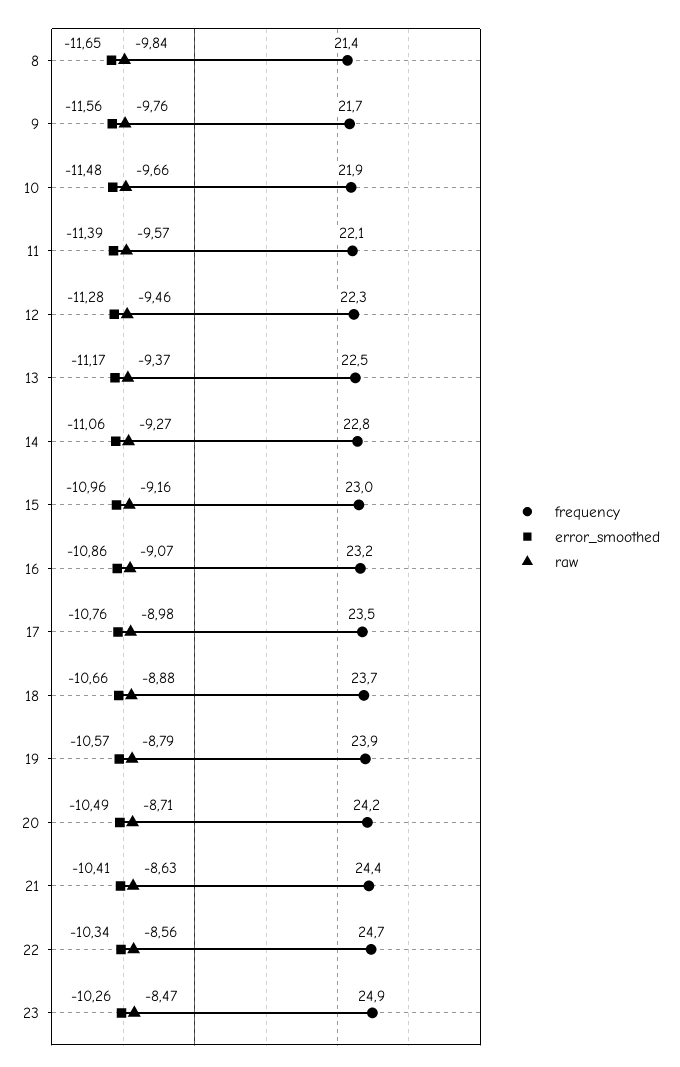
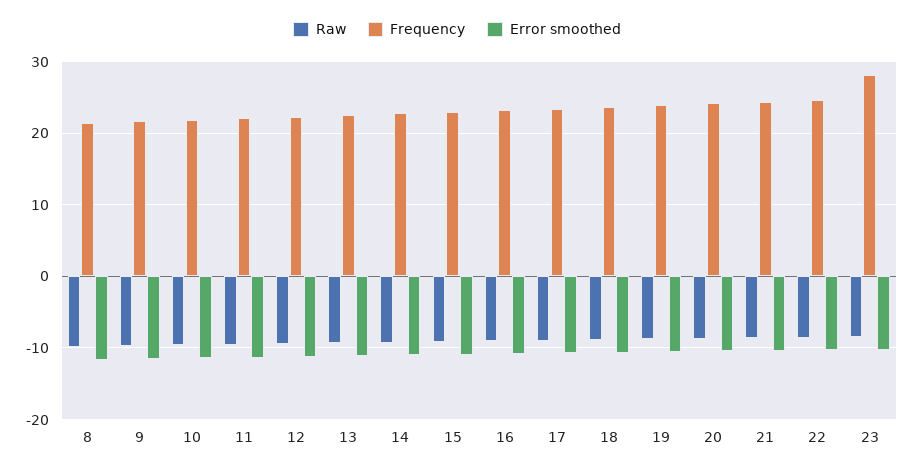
frequency, 23: 24.9 -> 28

